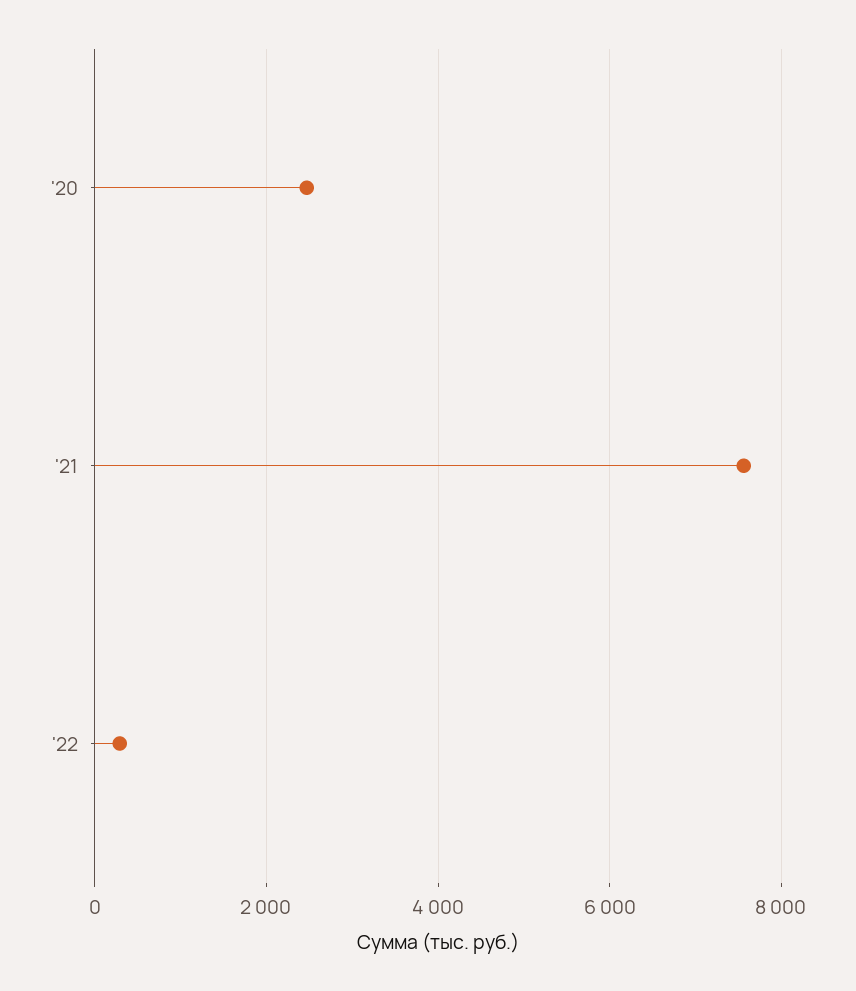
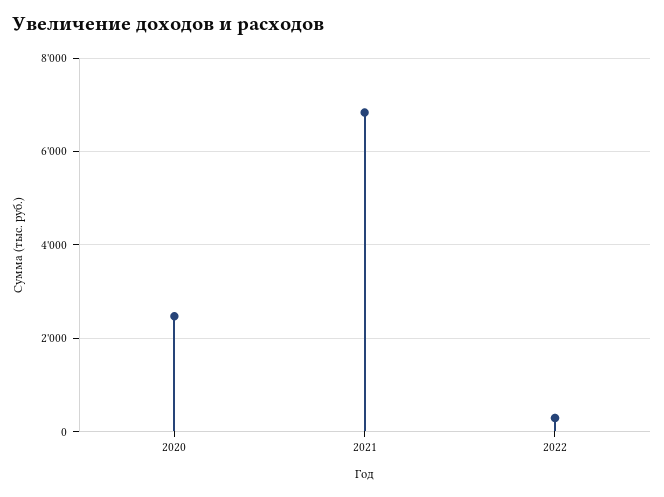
'21: 7600 -> 6800

